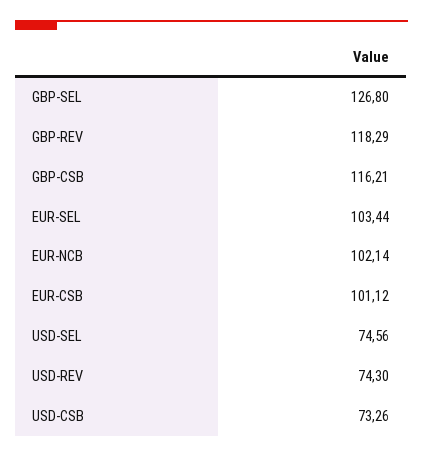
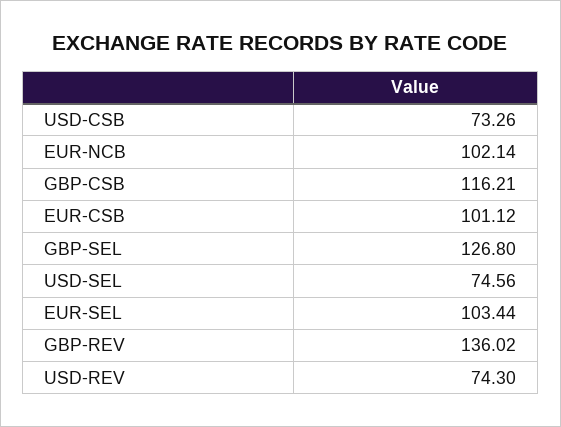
GBP-REV: 118.29 -> 136.02

